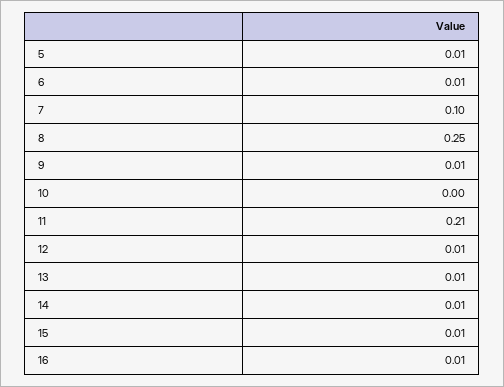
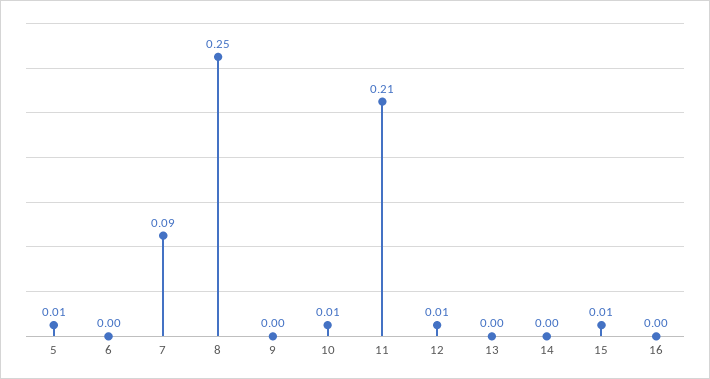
6: 0.01 -> 0
7: 0.1 -> 0.09
9: 0.01 -> 0
10: 0 -> 0.01
13: 0.01 -> 0
14: 0.01 -> 0
16: 0.01 -> 0

